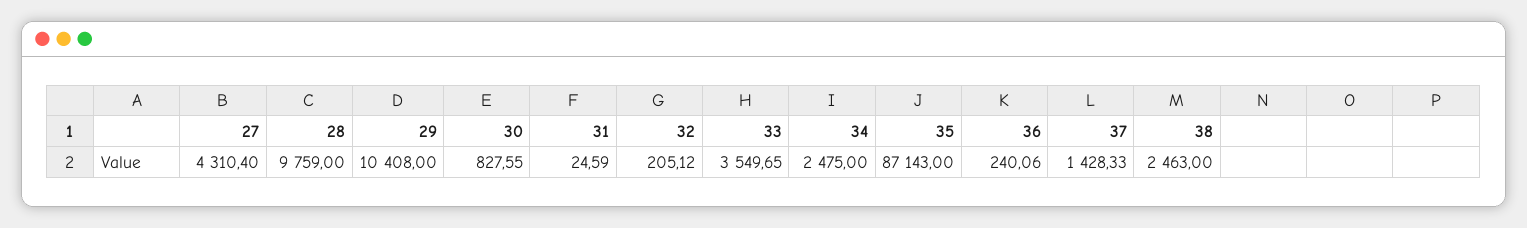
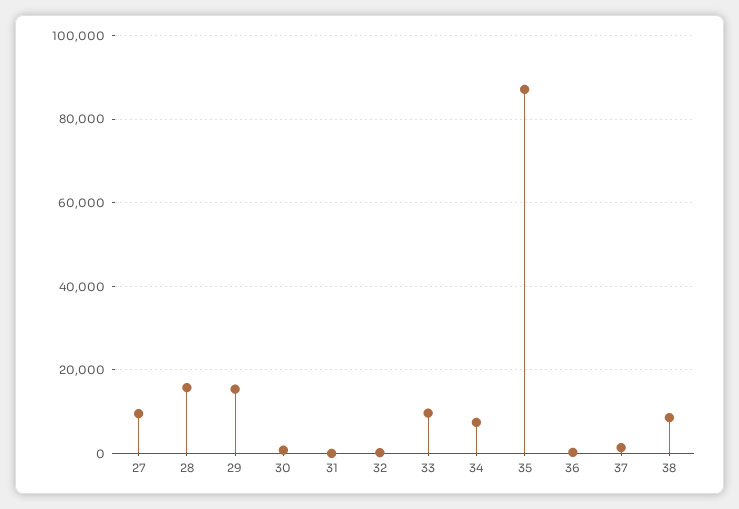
27: 4310.4 -> 10000
28: 9759 -> 16000
29: 10408 -> 16000
33: 3549.65 -> 10000
34: 2475 -> 8000
38: 2463 -> 8000

